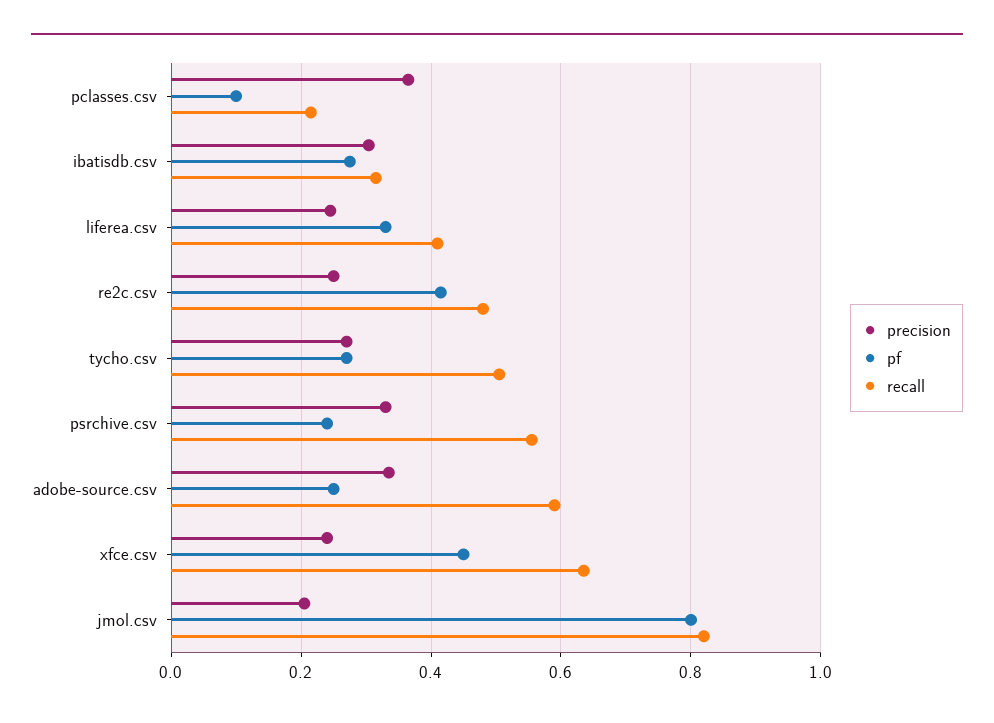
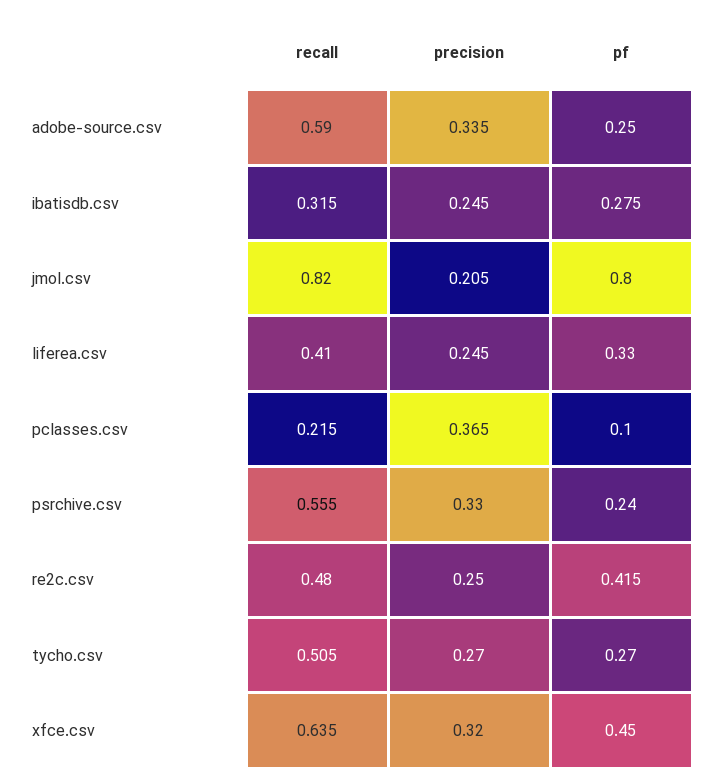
precision, ibatisdb.csv: 0.3 -> 0.245
precision, xfce.csv: 0.24 -> 0.32

